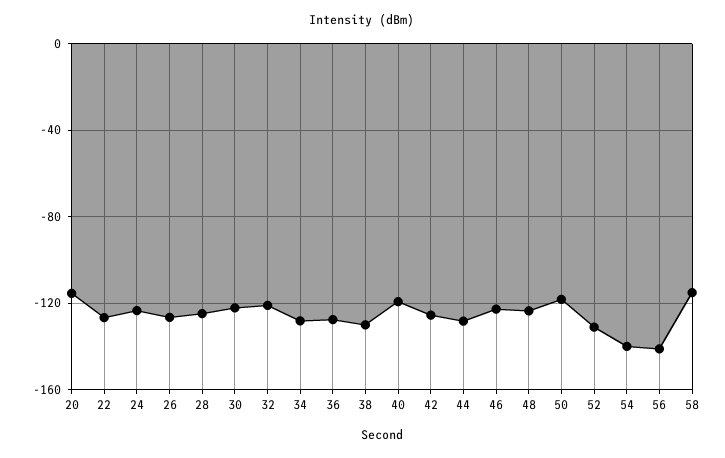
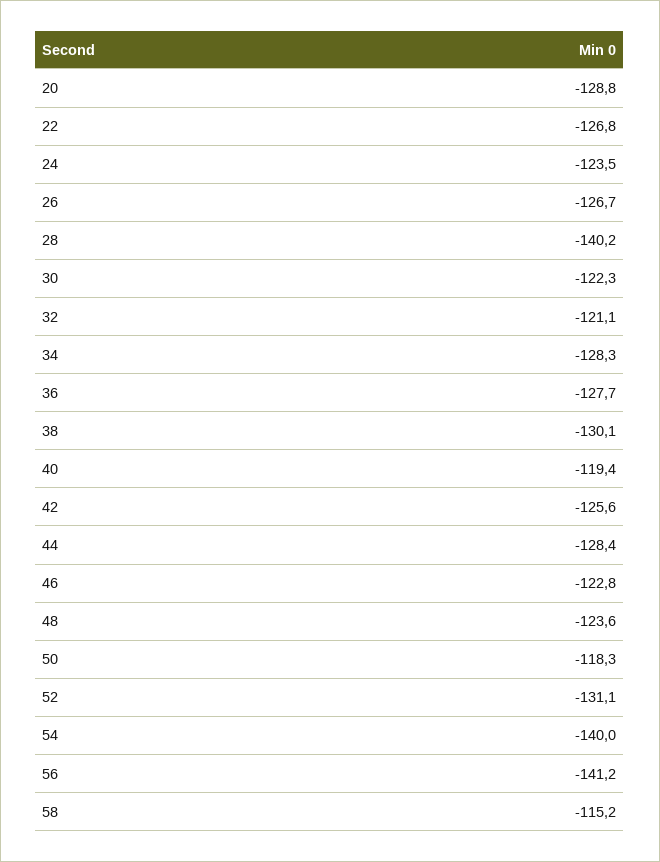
20: -115 -> -128.8
28: -125 -> -140.2

